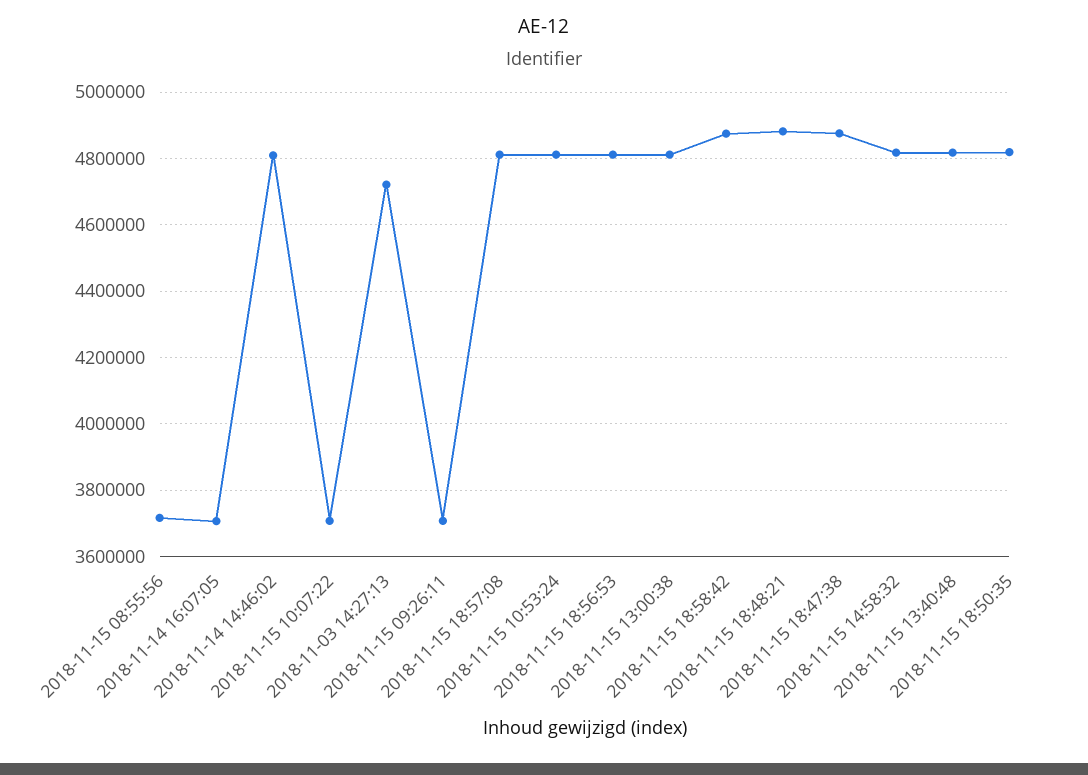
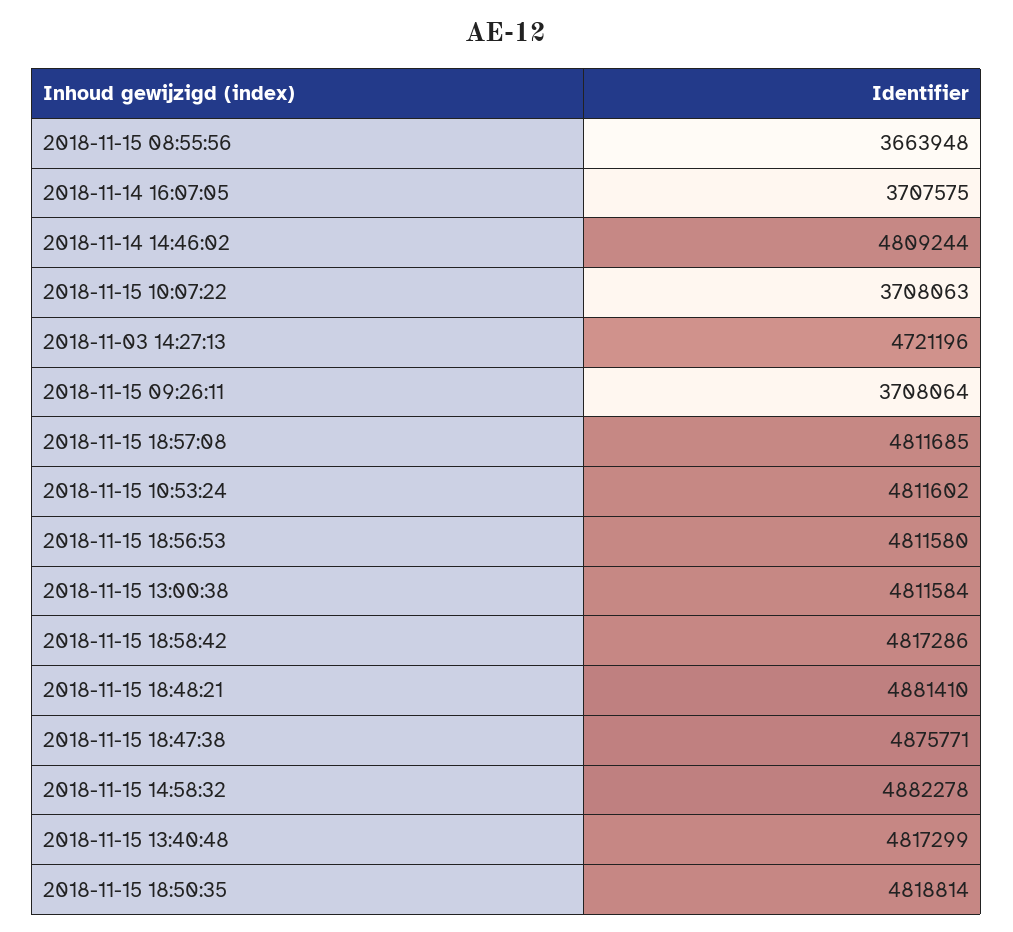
2018-11-15 08:55:56: 3720000 -> 3663948
2018-11-15 18:58:42: 4880000 -> 4817286
2018-11-15 14:58:32: 4820000 -> 4882278

